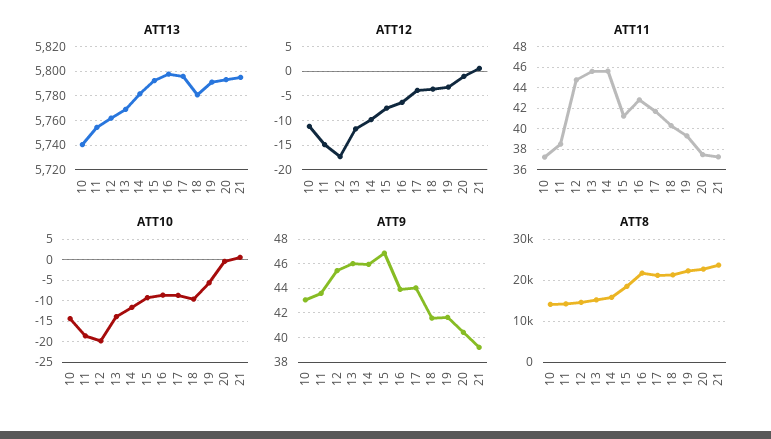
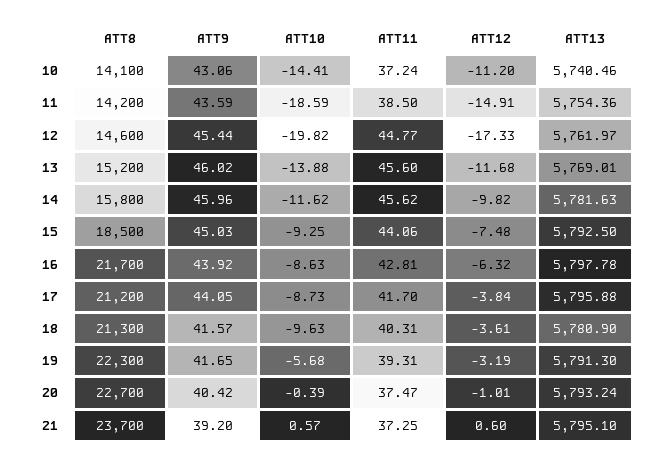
ATT11, 15: 41 -> 44.06
ATT9, 15: 47 -> 45.03

